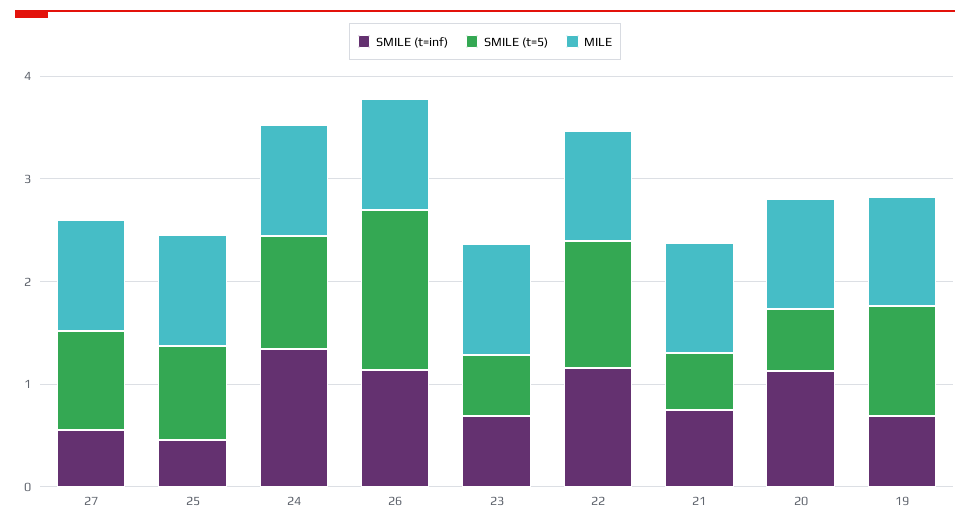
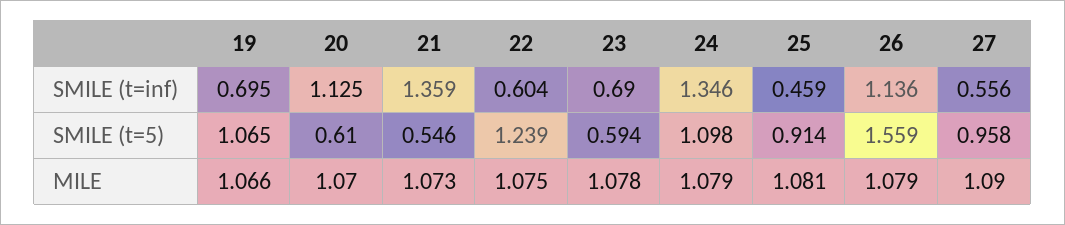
SMILE (t=inf), 22: 1.2 -> 0.604
SMILE (t=inf), 21: 0.8 -> 1.359

